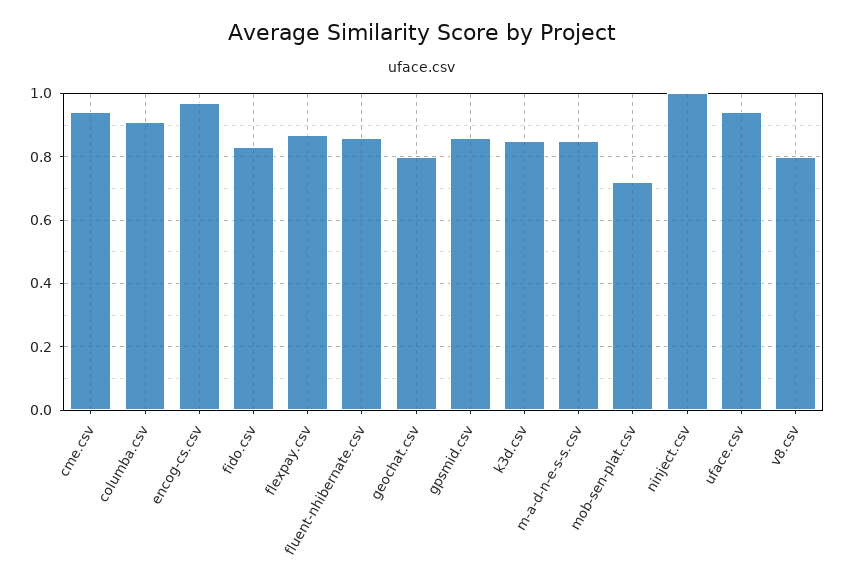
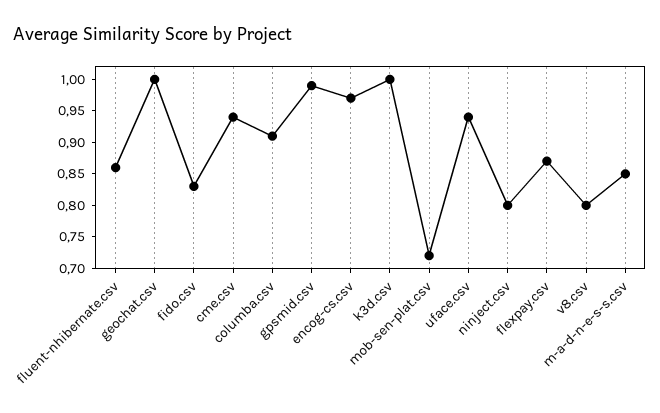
geochat.csv: 0.8 -> 1
gpsmid.csv: 0.85 -> 1
k3d.csv: 0.85 -> 1
ninject.csv: 1 -> 0.8

